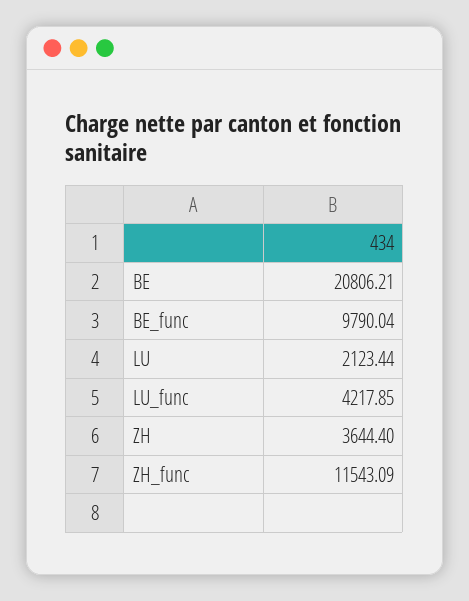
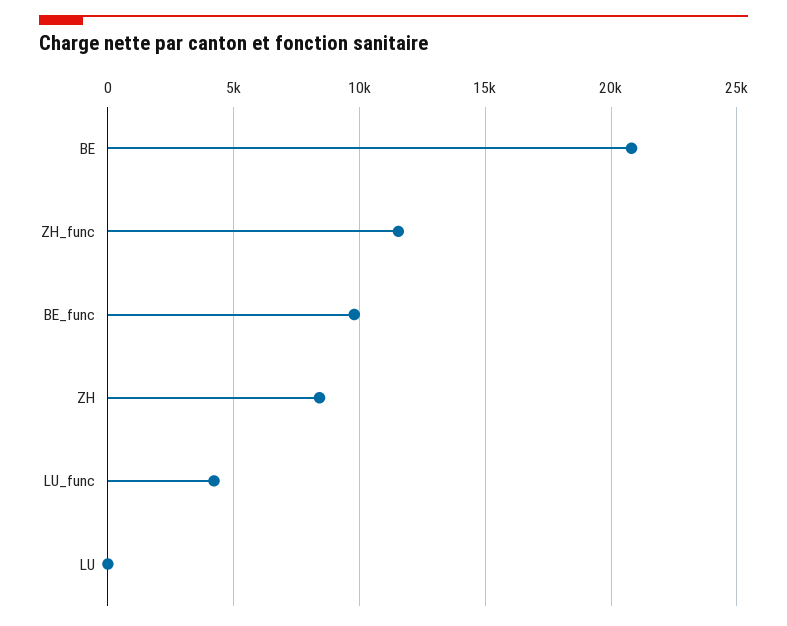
LU: 2123.44 -> 0
ZH: 3644.4 -> 8500

